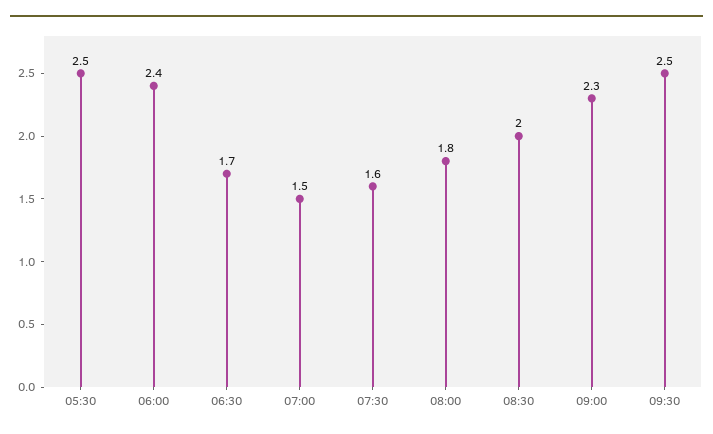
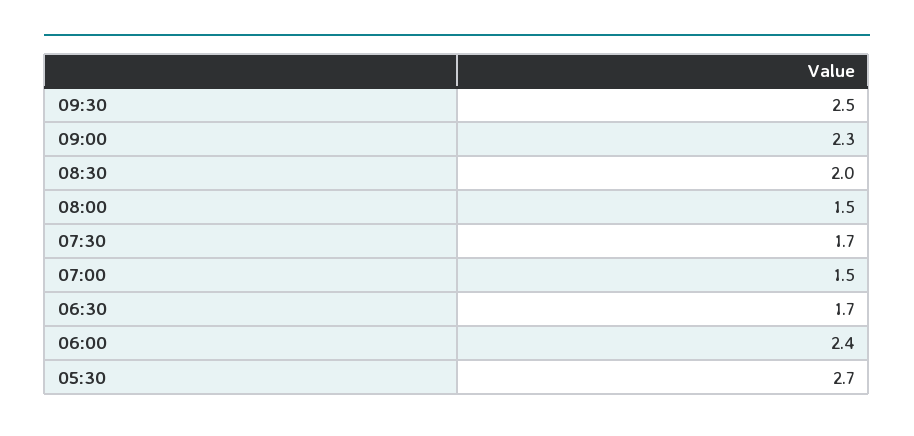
05:30: 2.5 -> 2.7
07:30: 1.6 -> 1.7
08:00: 1.8 -> 1.5

